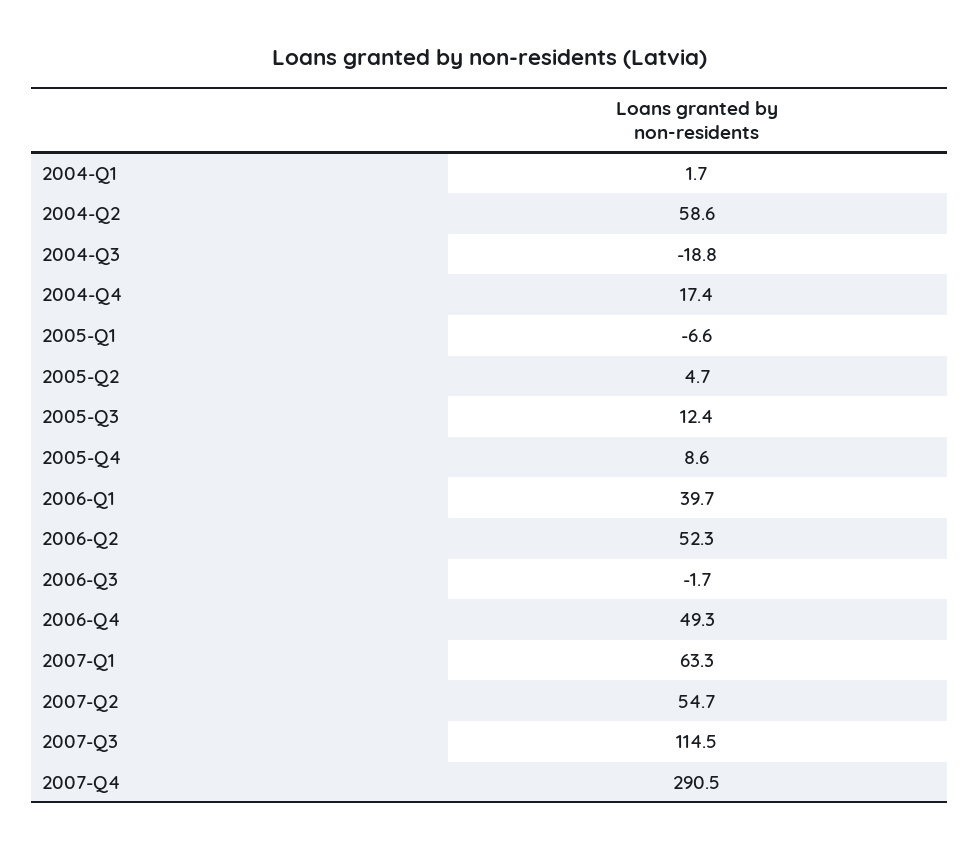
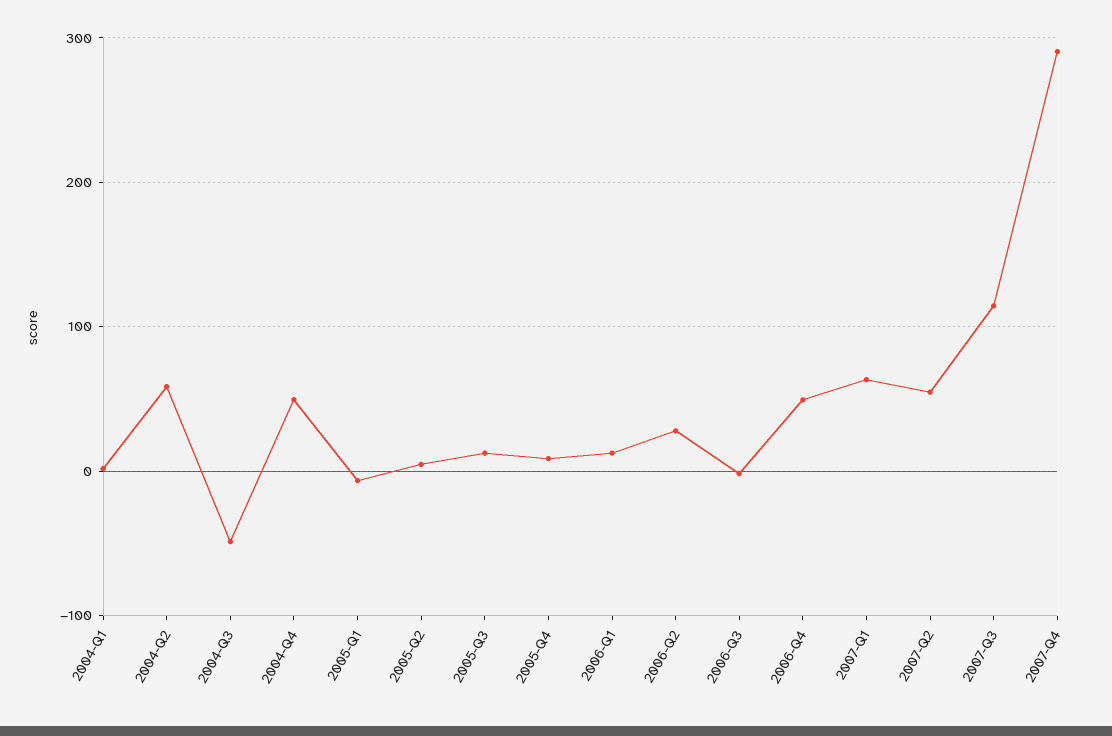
2004-Q3: -18.8 -> -50
2004-Q4: 17.4 -> 50
2006-Q1: 39.7 -> 10
2006-Q2: 52.3 -> 30

